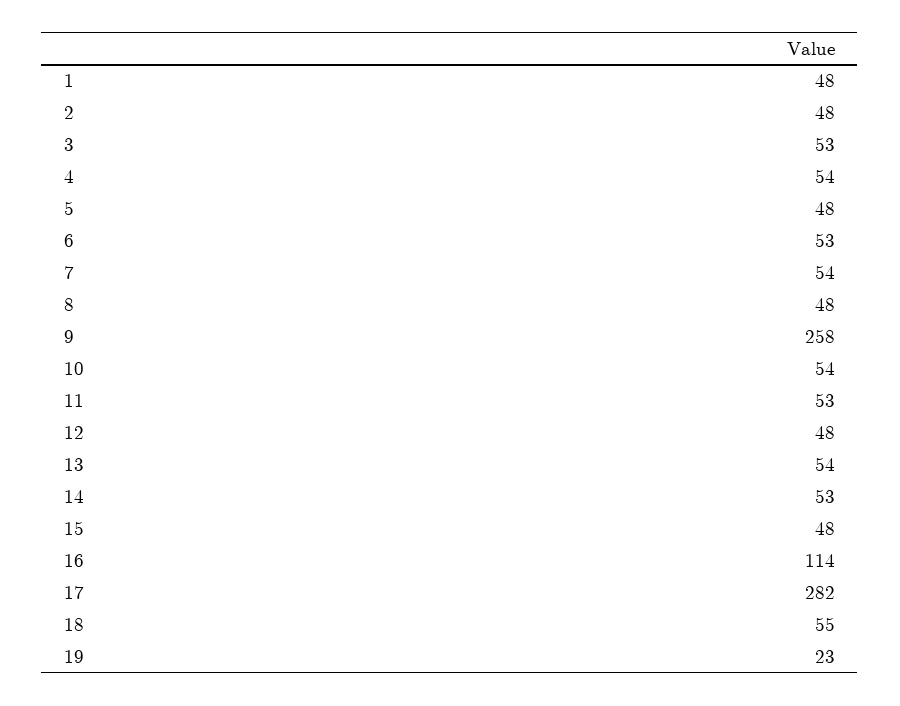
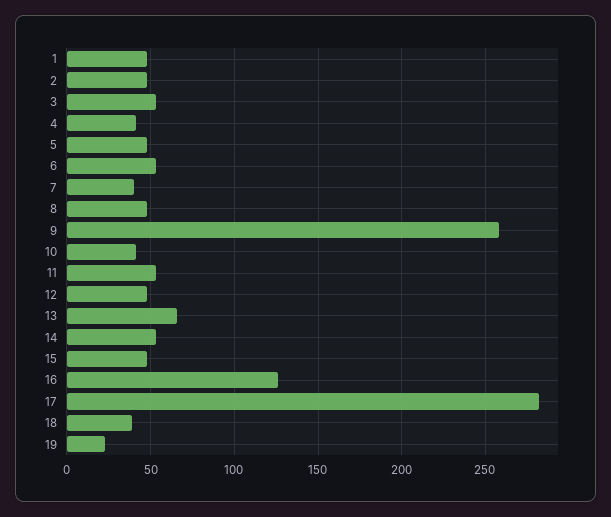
4: 54 -> 40
7: 54 -> 40
10: 54 -> 40
13: 54 -> 65
16: 114 -> 125
18: 55 -> 40

